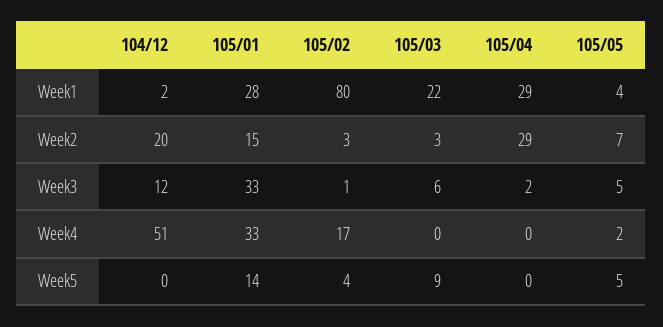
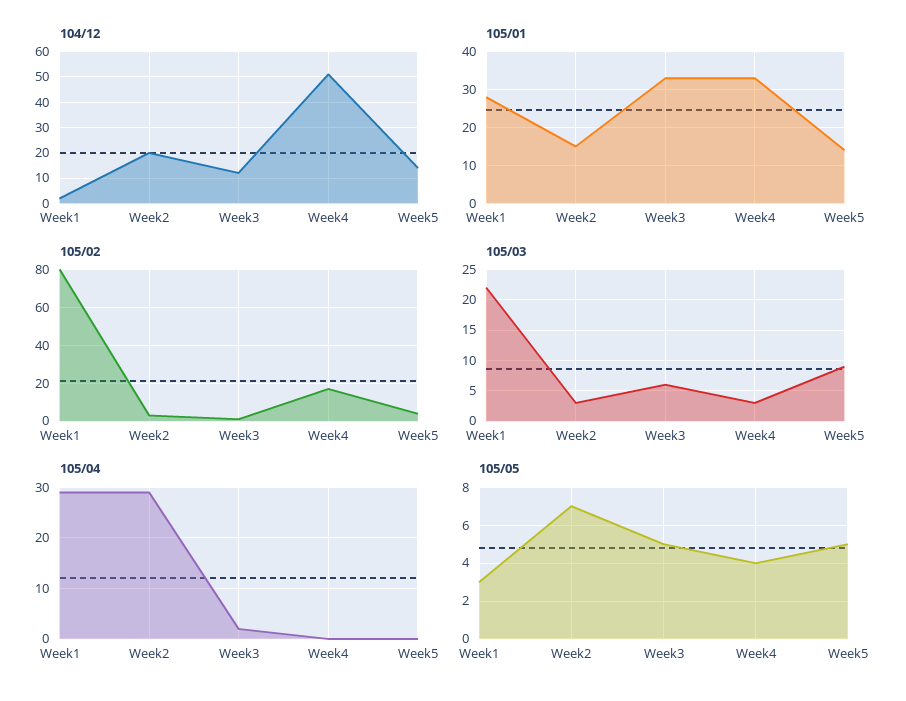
105/05, Week1: 4 -> 3
105/03, Week4: 0 -> 3
105/05, Week4: 2 -> 4
104/12, Week5: 0 -> 15

